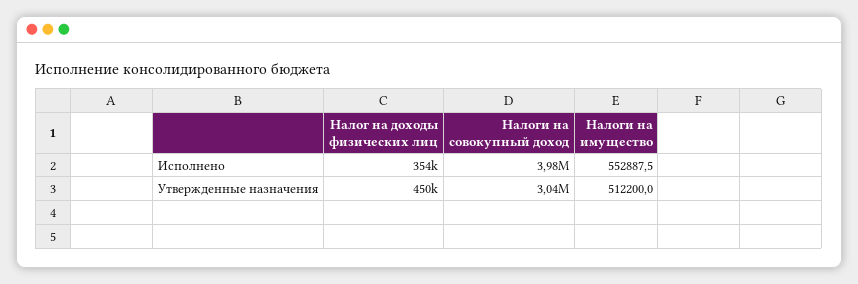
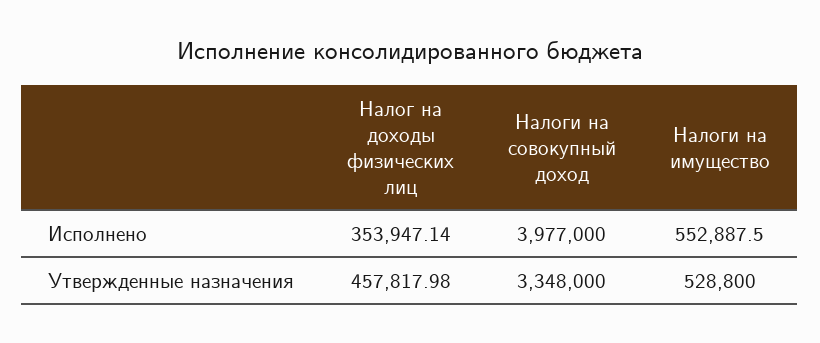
Налог на доходы физических лиц, Утвержденные назначения: 450000 -> 457817.98
Налоги на совокупный доход, Утвержденные назначения: 3040000 -> 3348000
Налоги на имущество, Утвержденные назначения: 512200 -> 528800

